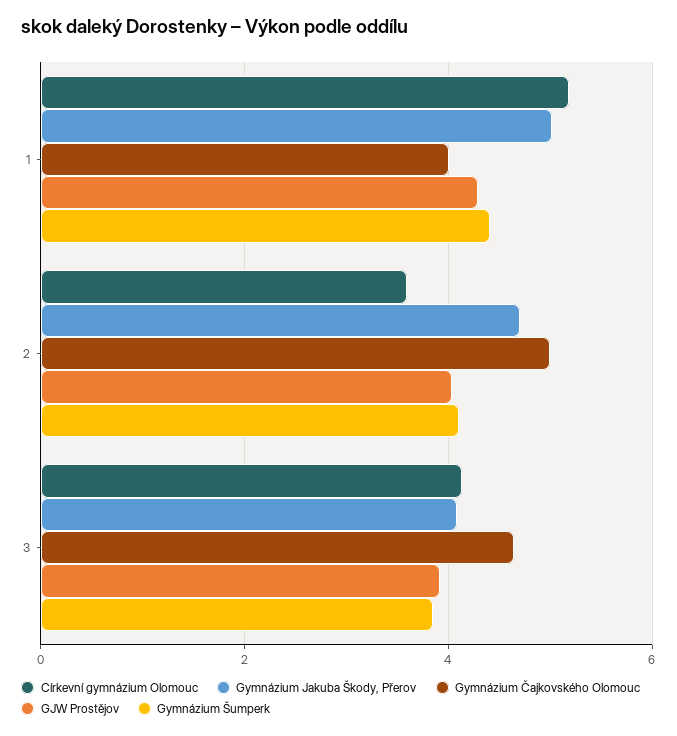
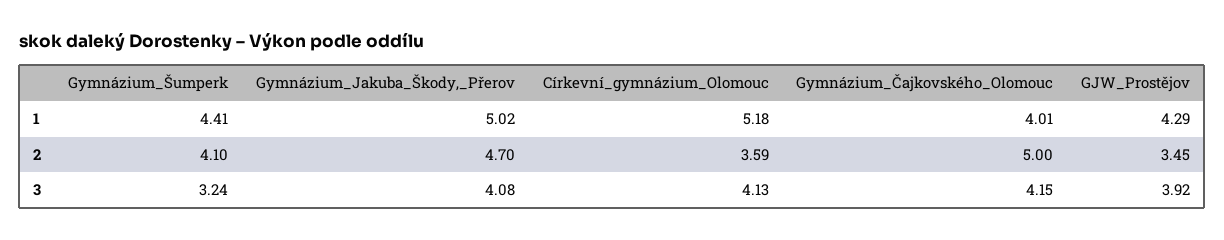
GJW Prostějov, 2: 4 -> 3.45
Gymnázium Čajkovského Olomouc, 3: 4.6 -> 4.15
Gymnázium Šumperk, 3: 3.8 -> 3.24

